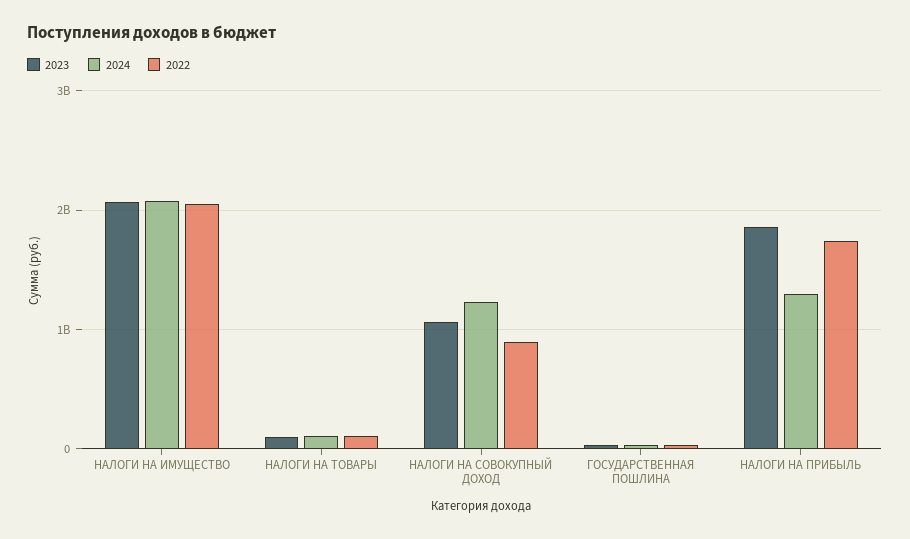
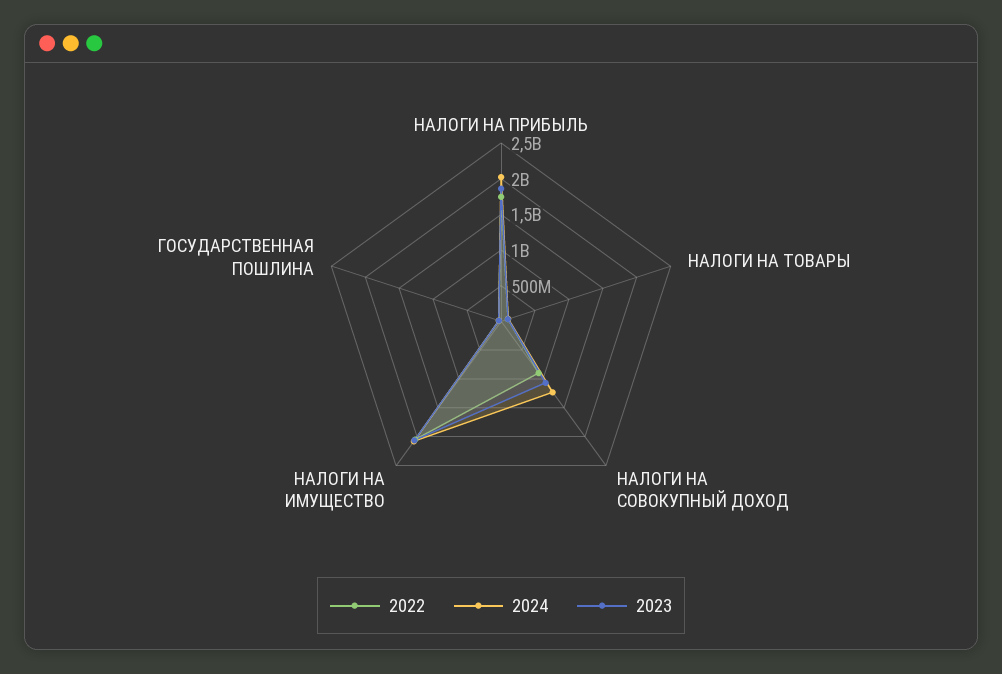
2024, НАЛОГИ НА ПРИБЫЛЬ: 1300000000 -> 2000000000

